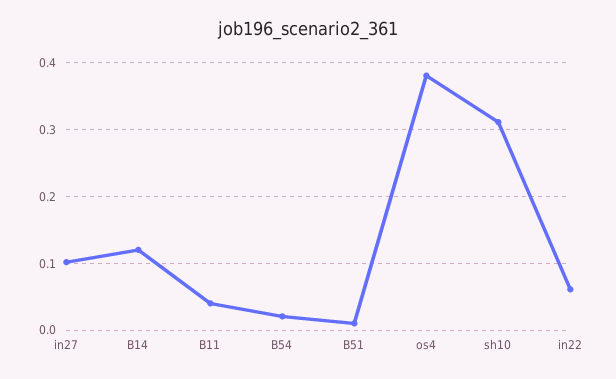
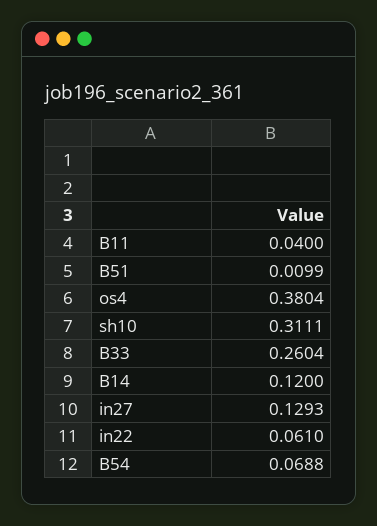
in27: 0.1 -> 0.1293
B54: 0.02 -> 0.0688
B33: none -> 0.2604

